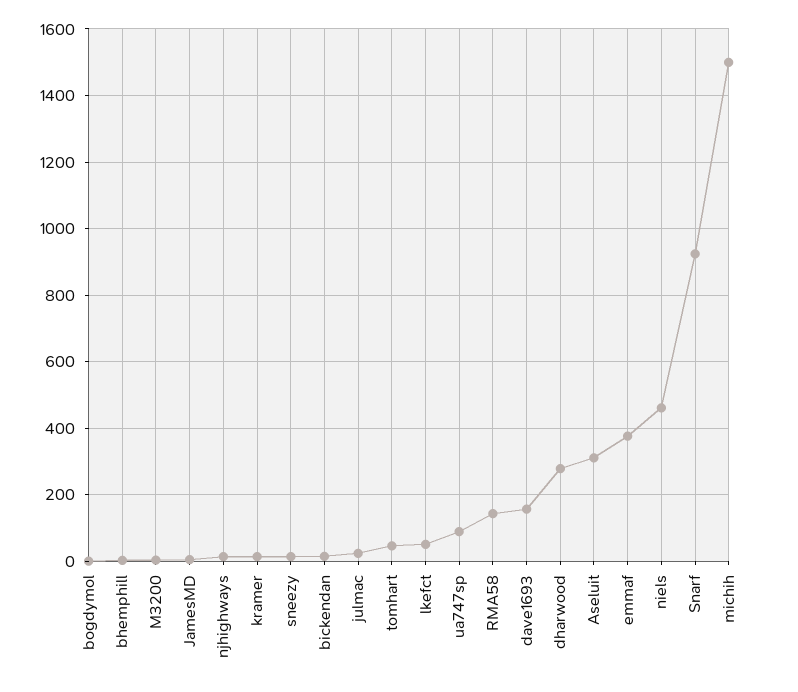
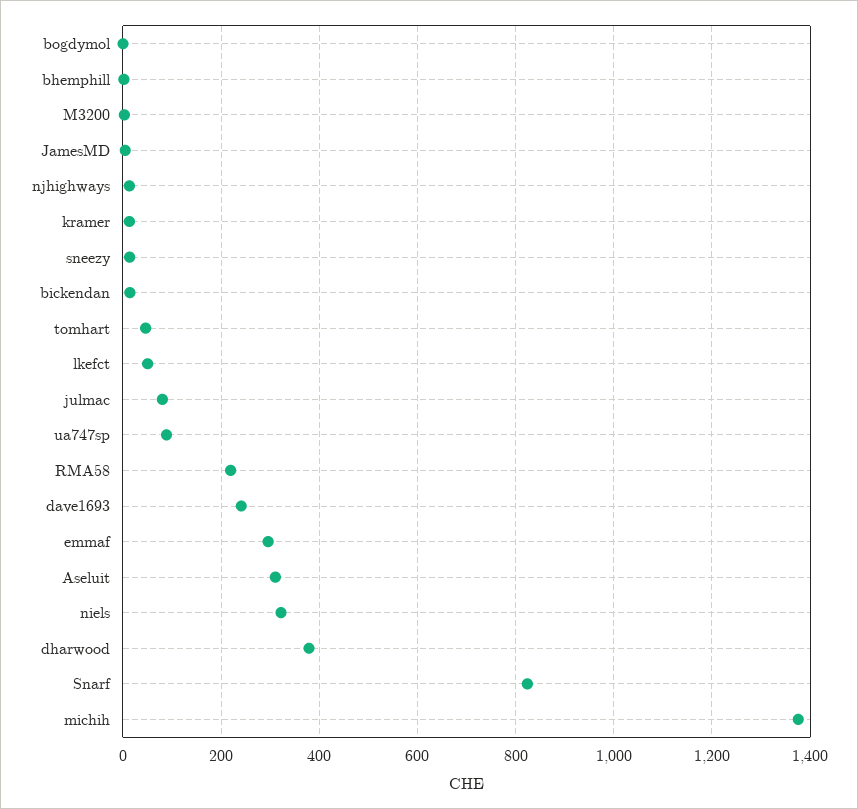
julmac: 20 -> 80
RMA58: 140 -> 220
dave1693: 160 -> 240
dharwood: 280 -> 380
emmaf: 380 -> 300
niels: 460 -> 320
Snarf: 920 -> 820
michih: 1500 -> 1380

